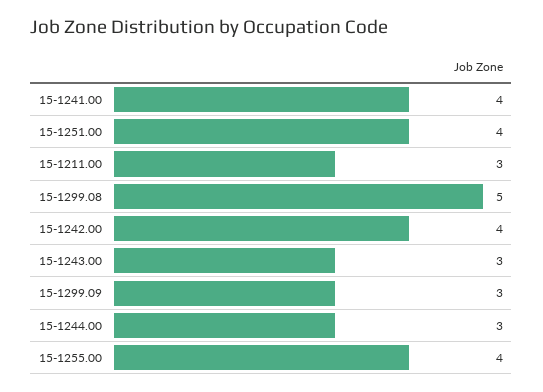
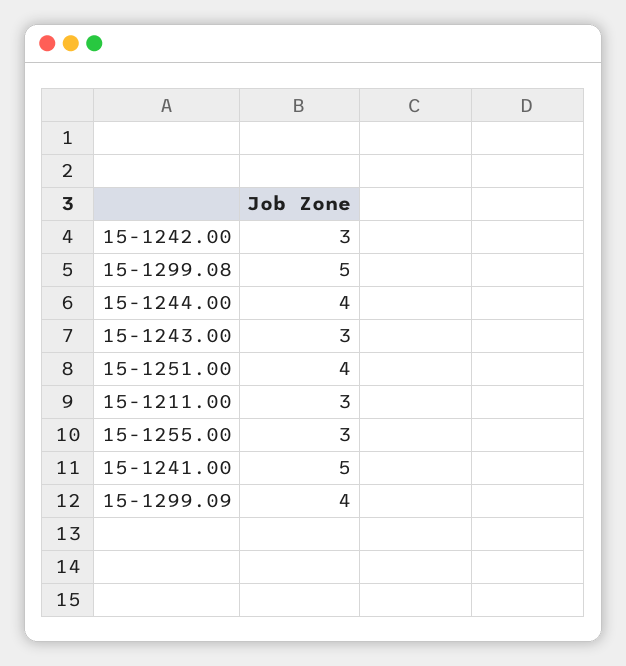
15-1241.00: 4 -> 5
15-1242.00: 4 -> 3
15-1299.09: 3 -> 4
15-1244.00: 3 -> 4
15-1255.00: 4 -> 3

